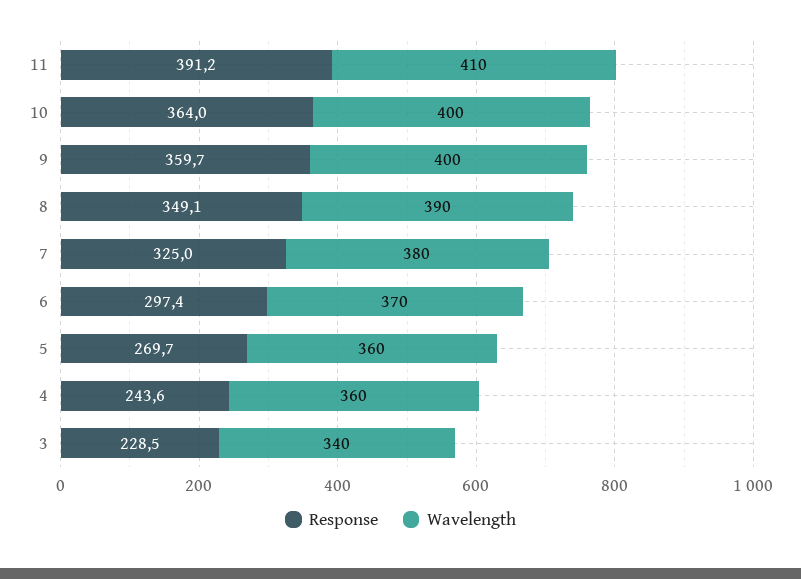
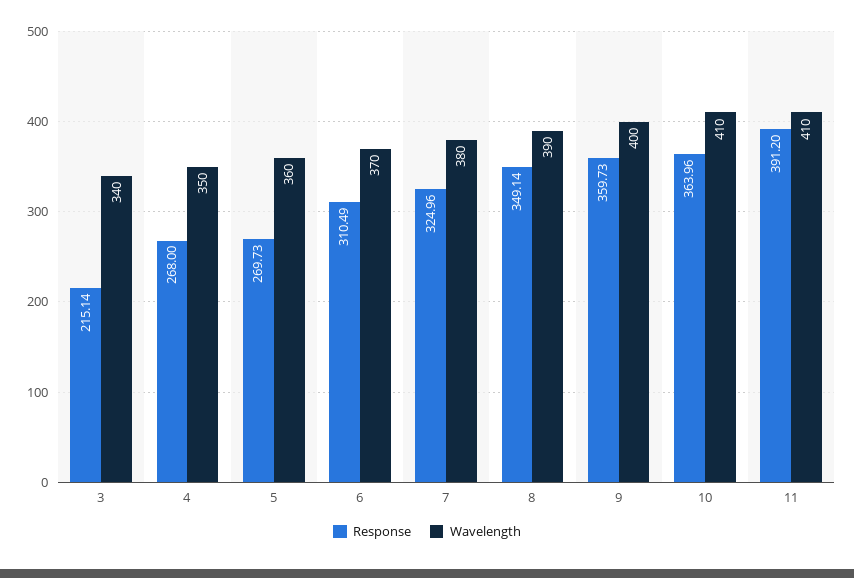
Wavelength, 10: 400 -> 410
Response, 6: 297.4 -> 310.49
Response, 4: 243.6 -> 268
Wavelength, 4: 360 -> 350
Response, 3: 228.5 -> 215.14

